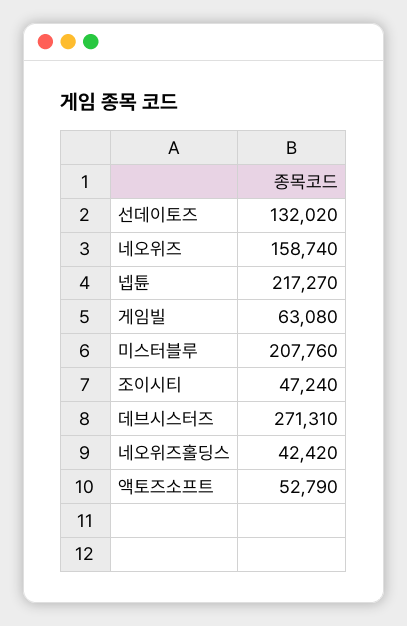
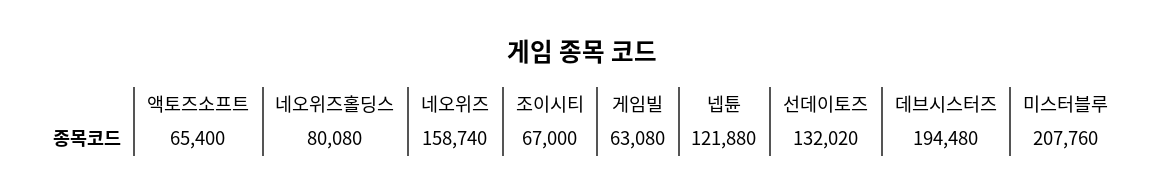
넵튠: 217270 -> 121880
조이시티: 47240 -> 67000
데브시스터즈: 271310 -> 194480
네오위즈홀딩스: 42420 -> 80080
액토즈소프트: 52790 -> 65400

